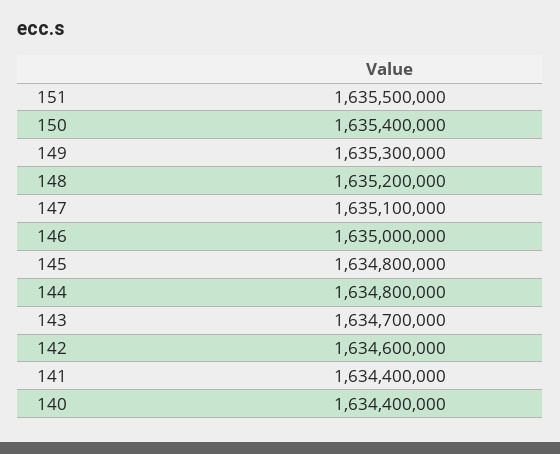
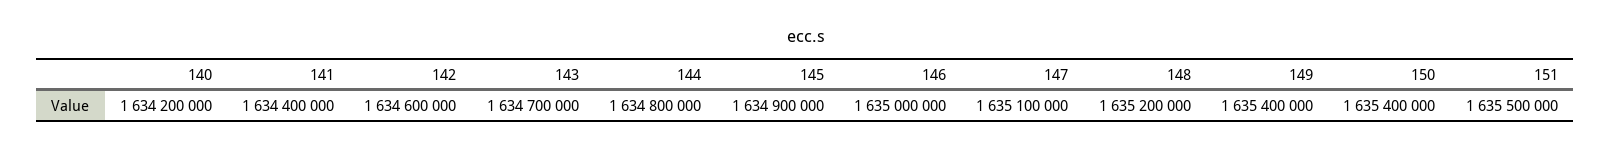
149: 1635300000 -> 1635400000
145: 1634800000 -> 1634900000
140: 1634400000 -> 1634200000

